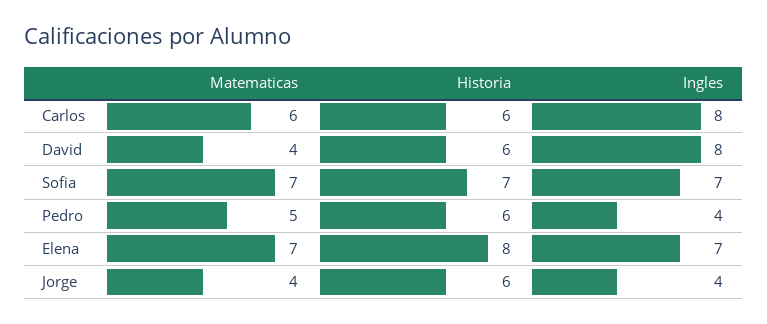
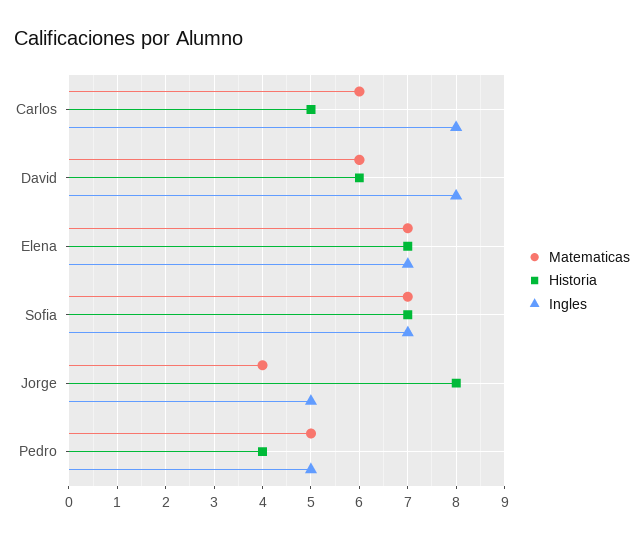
Historia, Carlos: 6 -> 5
Matematicas, David: 4 -> 6
Historia, Pedro: 6 -> 4
Ingles, Pedro: 4 -> 5
Historia, Elena: 8 -> 7
Historia, Jorge: 6 -> 8
Ingles, Jorge: 4 -> 5

